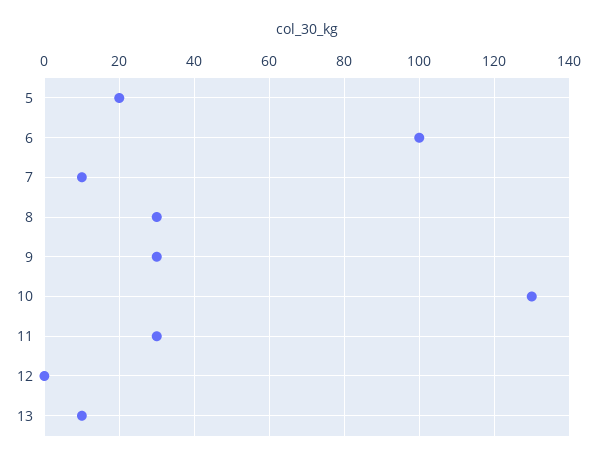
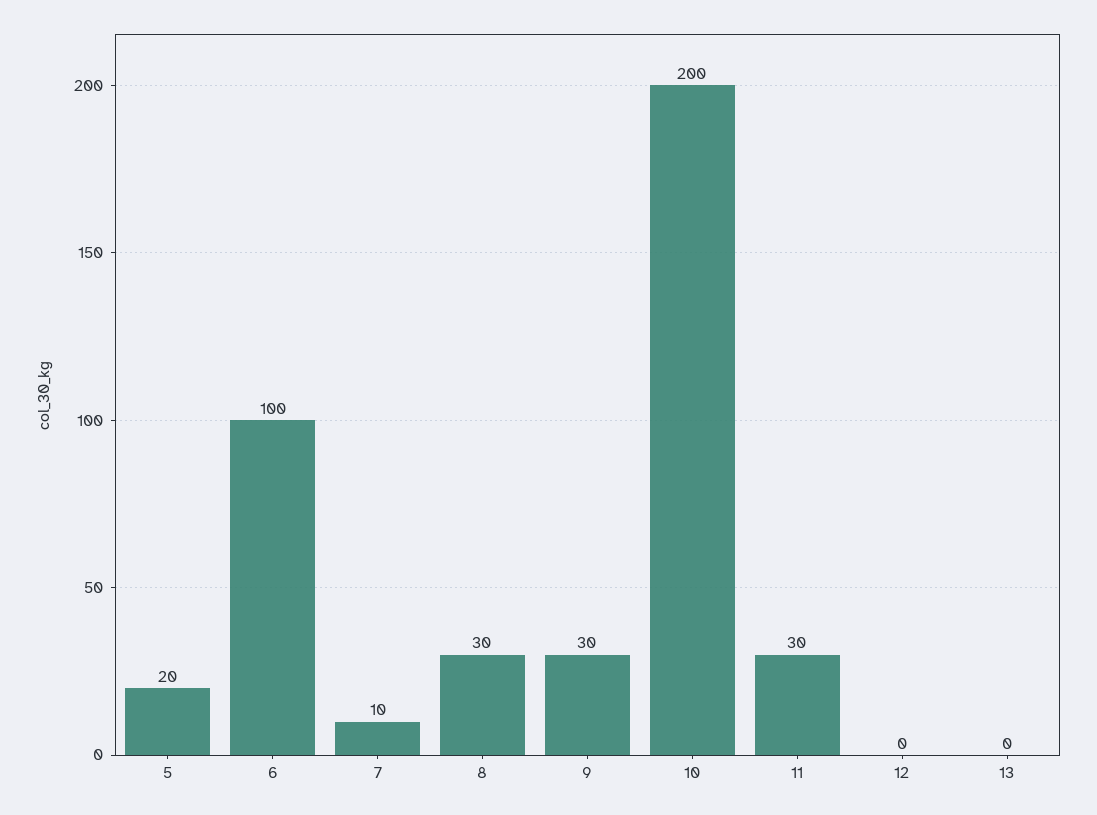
10: 130 -> 200
13: 10 -> 0

